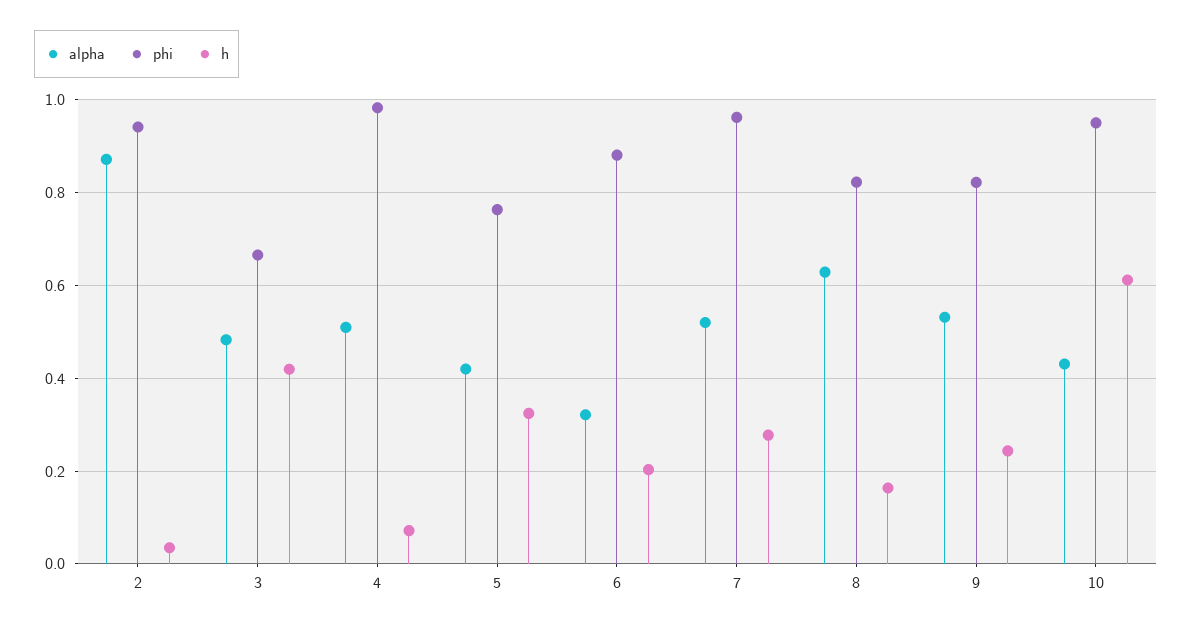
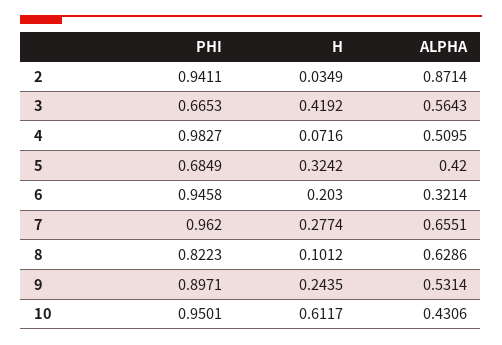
alpha, 3: 0.48 -> 0.5643
phi, 5: 0.76 -> 0.6849
phi, 6: 0.88 -> 0.9458
alpha, 7: 0.52 -> 0.6551
h, 8: 0.16 -> 0.1012
phi, 9: 0.82 -> 0.8971

